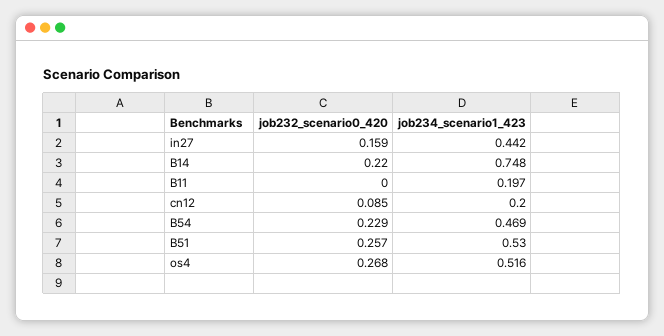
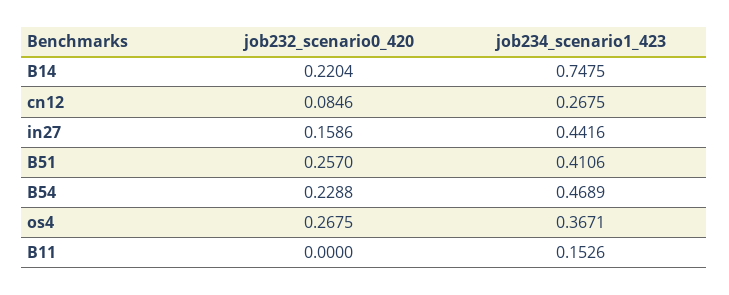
job234_scenario1_423, B11: 0.197 -> 0.1526
job234_scenario1_423, cn12: 0.2 -> 0.2675
job234_scenario1_423, B51: 0.53 -> 0.4106
job234_scenario1_423, os4: 0.516 -> 0.3671

